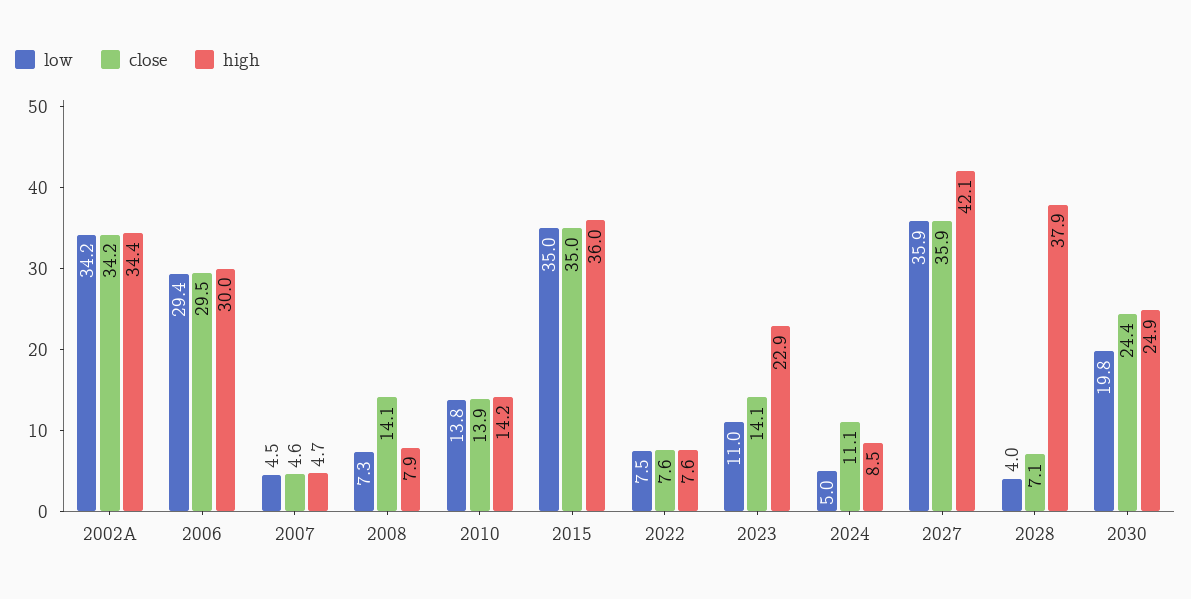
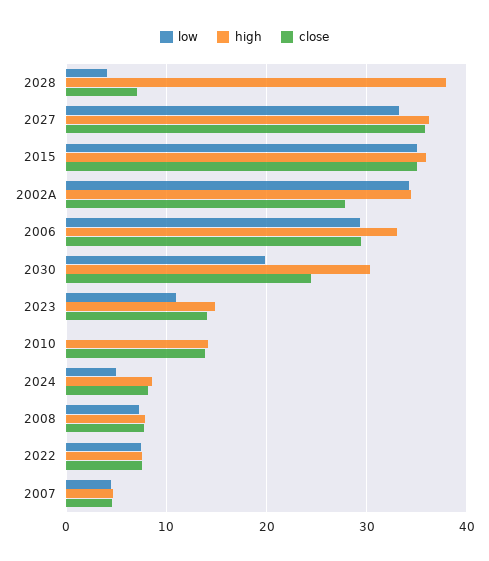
close, 2002A: 34.2 -> 28
high, 2006: 30 -> 33
close, 2008: 14.1 -> 8
low, 2010: 13.8 -> 0
high, 2023: 22.9 -> 15
close, 2024: 11.1 -> 8
low, 2027: 35.9 -> 33
high, 2027: 42.1 -> 36
high, 2030: 24.9 -> 30

